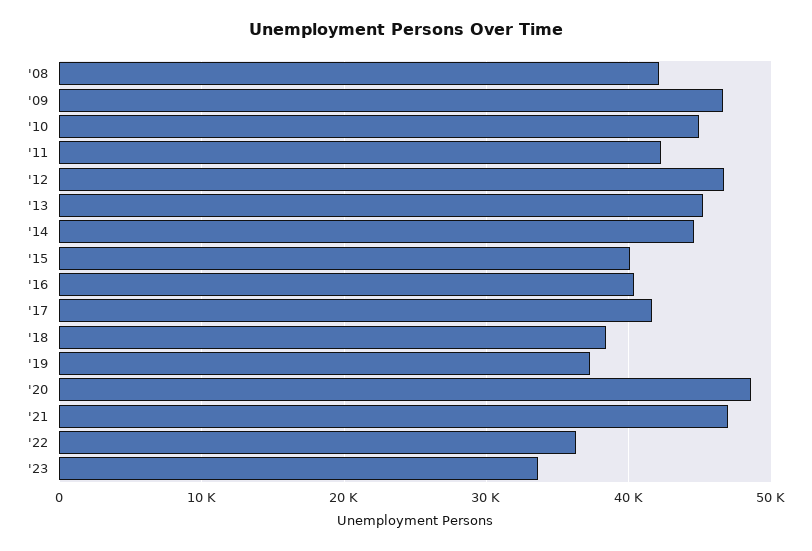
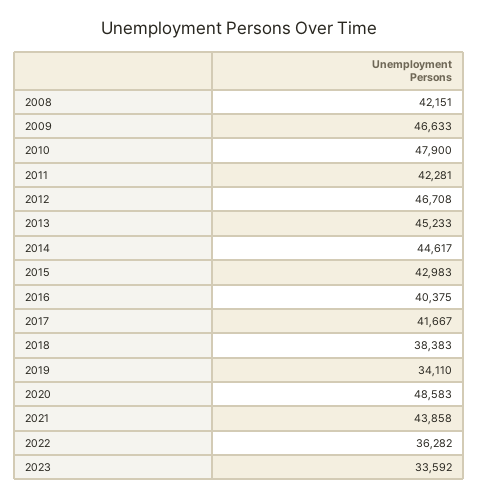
'10: 45000 -> 47900
'15: 40000 -> 42983
'19: 37000 -> 34110
'21: 47000 -> 43858

